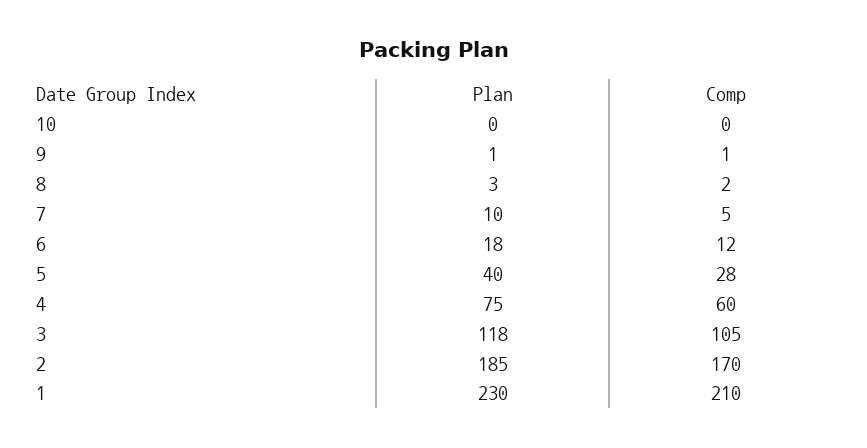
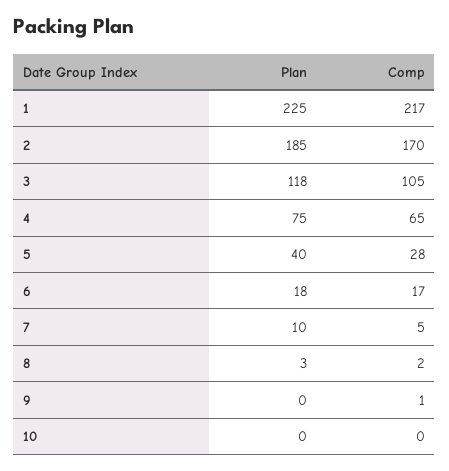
Plan, 9: 1 -> 0
Comp, 6: 12 -> 17
Comp, 4: 60 -> 65
Plan, 1: 230 -> 225
Comp, 1: 210 -> 217

